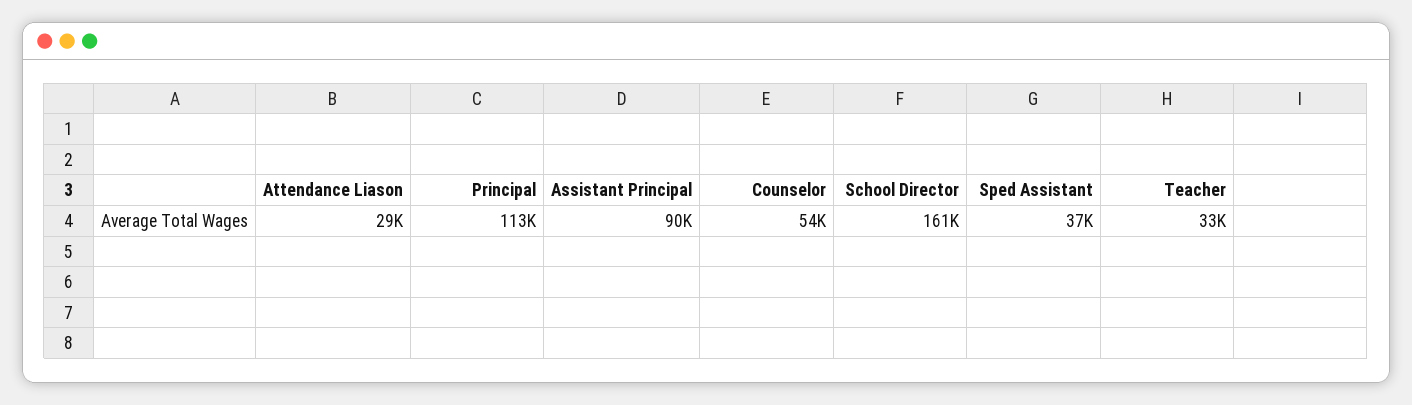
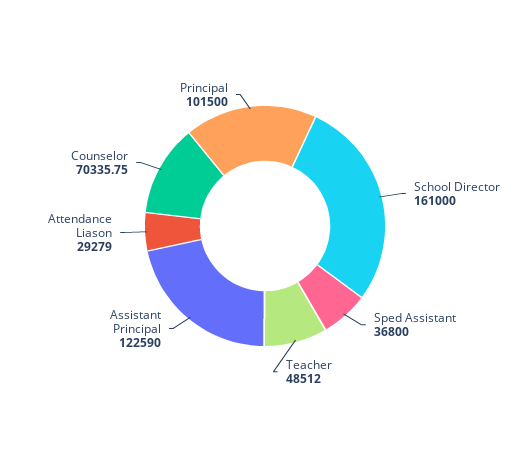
Principal: 113000 -> 101500
Assistant Principal: 90000 -> 122590
Counselor: 54000 -> 70335.75
Teacher: 33000 -> 48512

